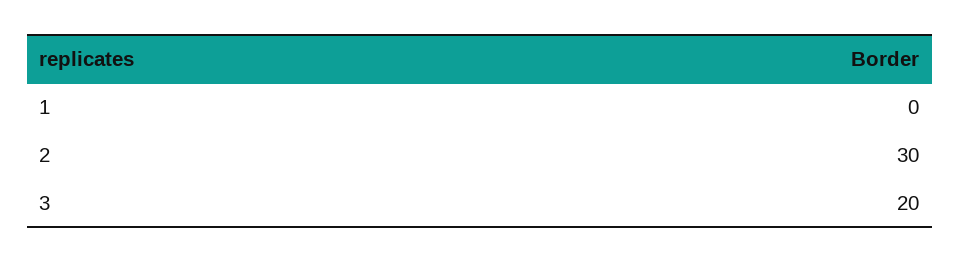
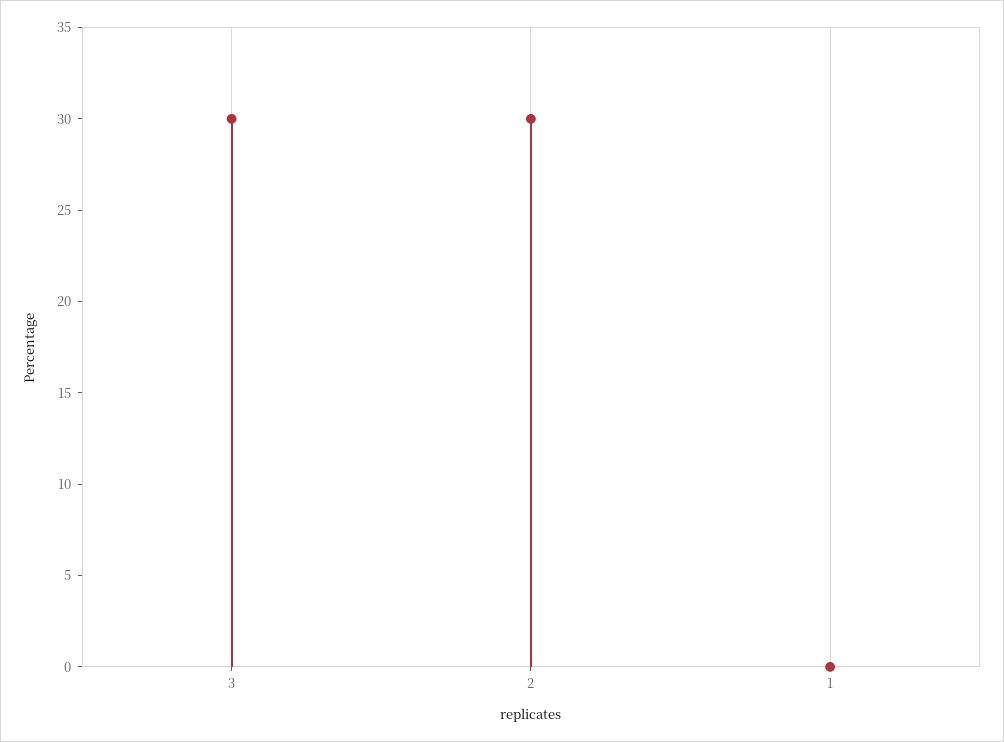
3: 20 -> 30

